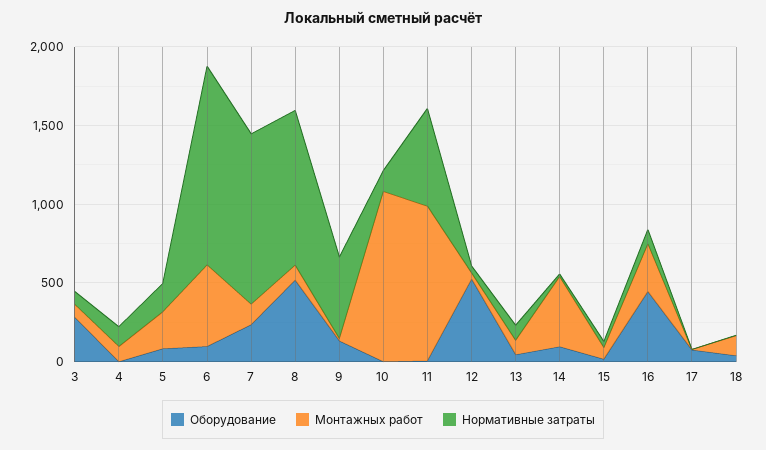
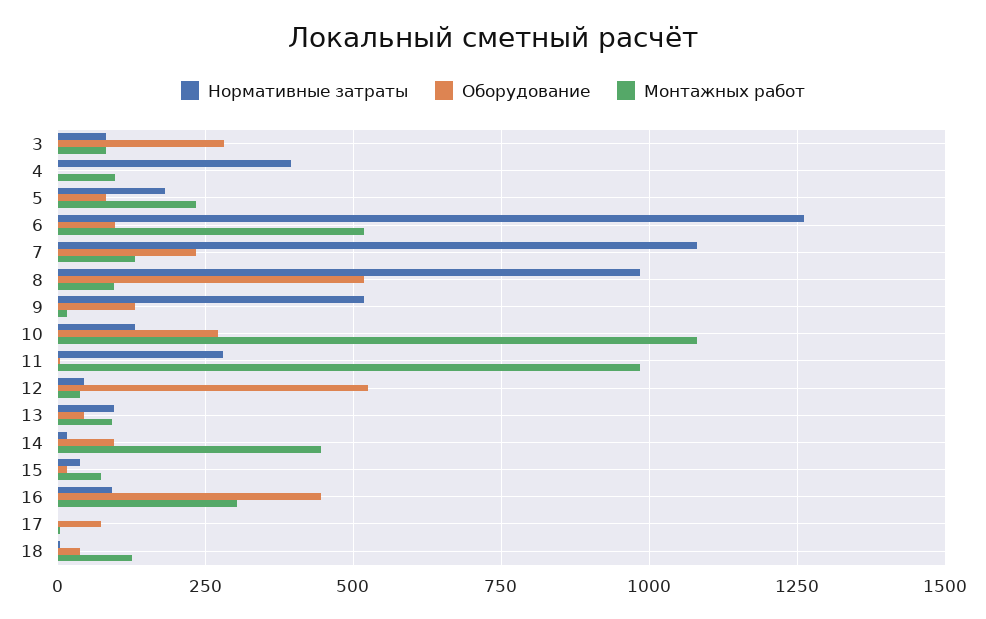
Нормативные затраты, 4: 100 -> 400
Оборудование, 10: 0 -> 275
Нормативные затраты, 11: 600 -> 275

